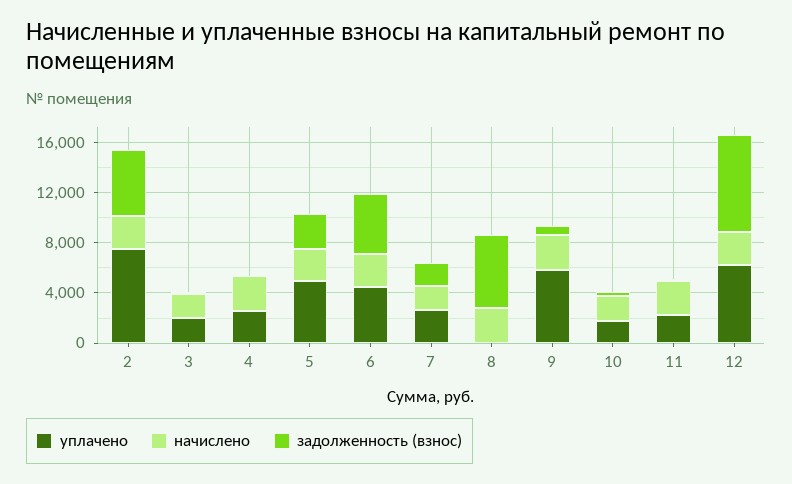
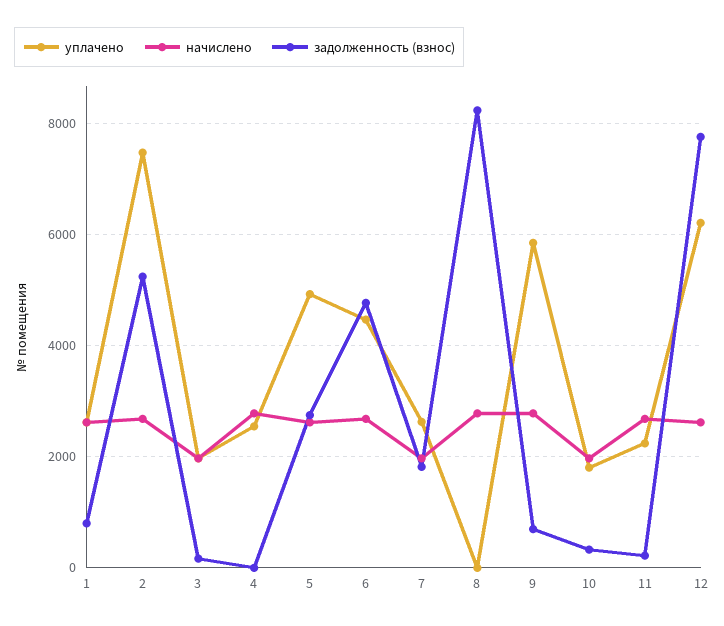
задолженность (взнос), 8: 6000 -> 8200
уплачено, 1: none -> 2600
начислено, 1: none -> 2600
задолженность (взнос), 1: none -> 800

